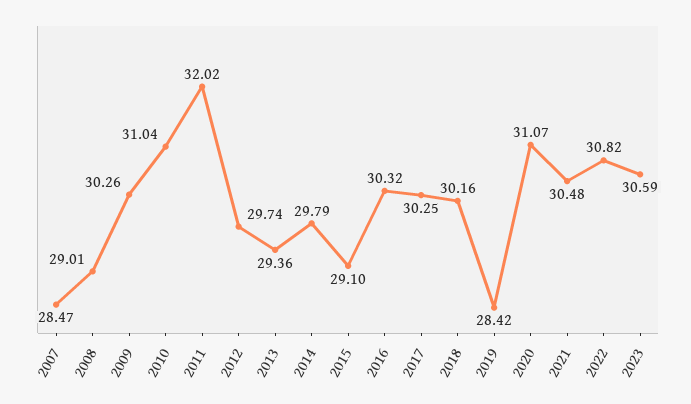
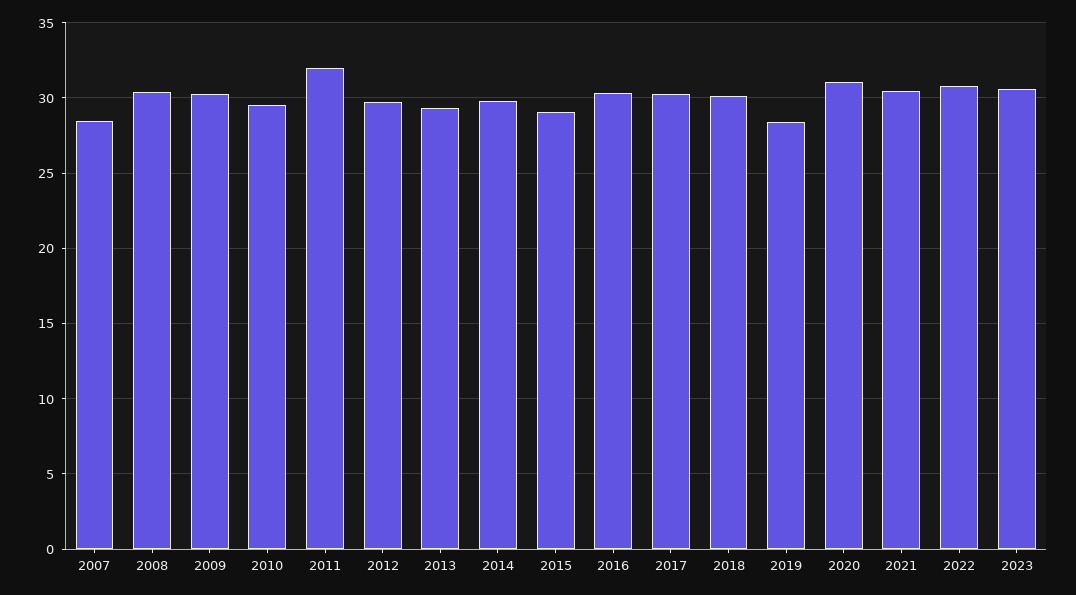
2008: 29.01 -> 30.5
2010: 31.04 -> 29.5

